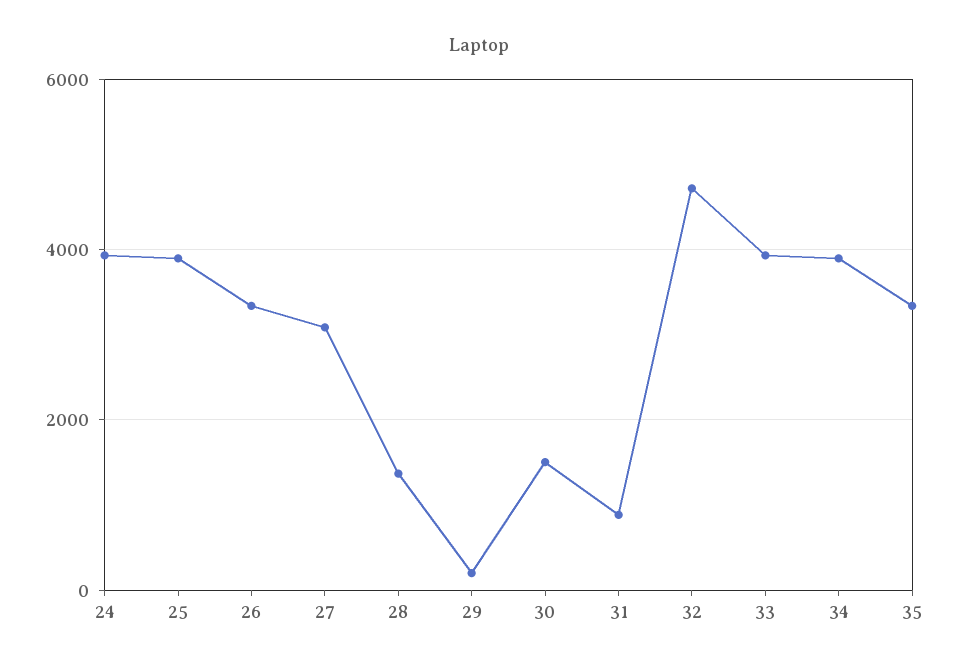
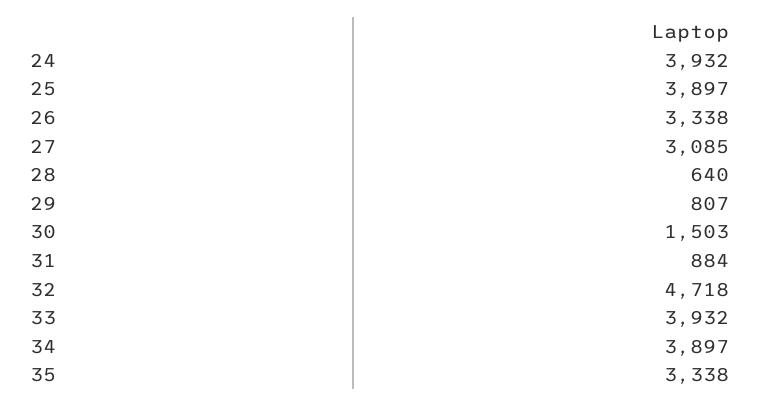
28: 1400 -> 640
29: 200 -> 807

